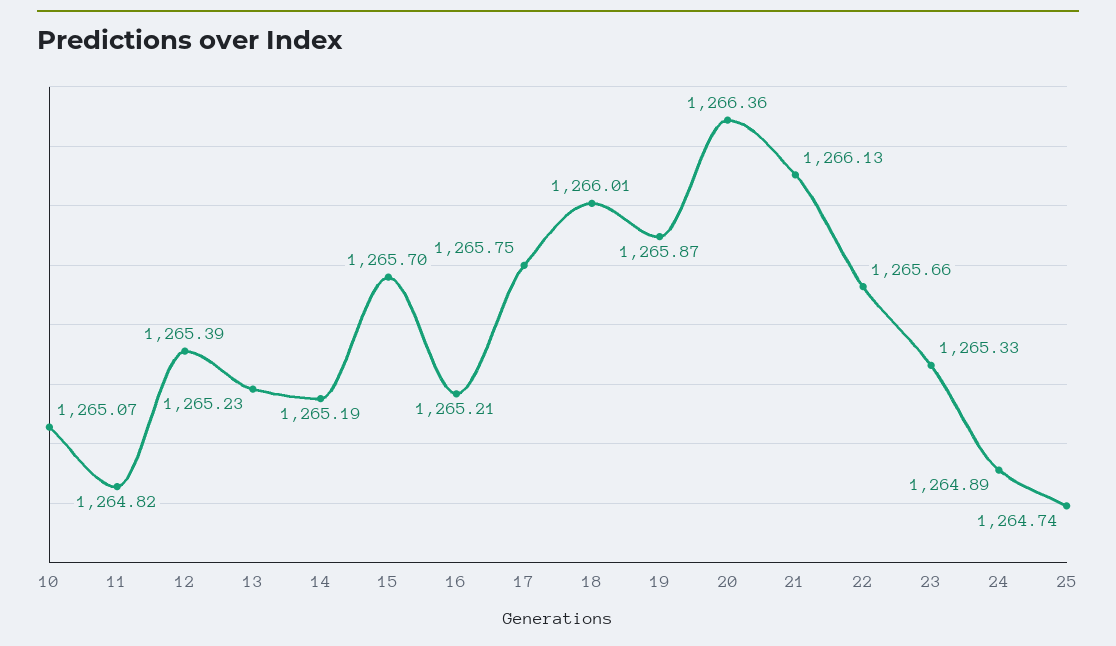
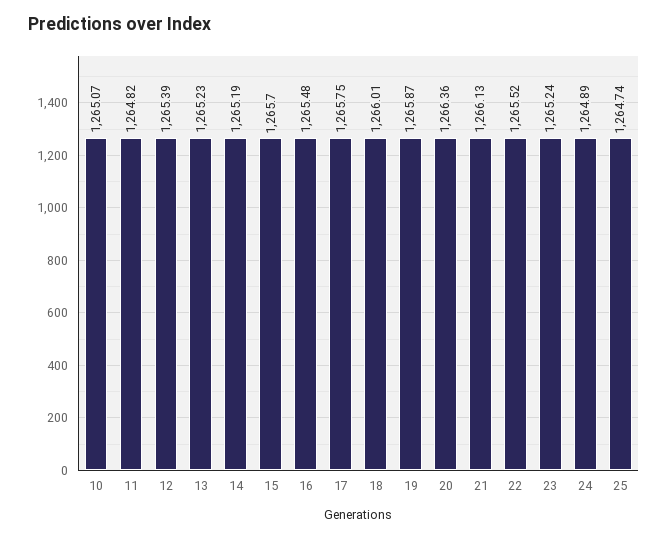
16: 1265.21 -> 1265.48
22: 1265.66 -> 1265.52
23: 1265.33 -> 1265.24

